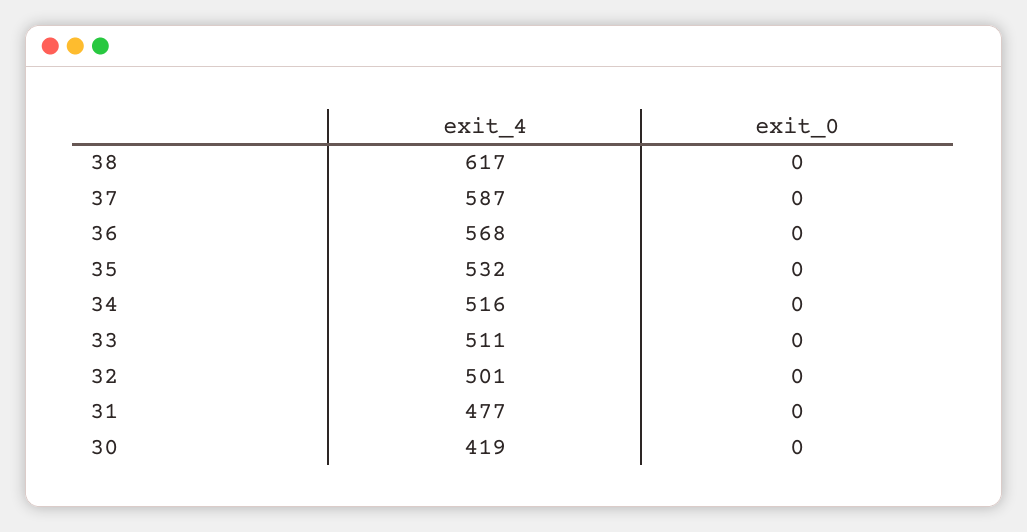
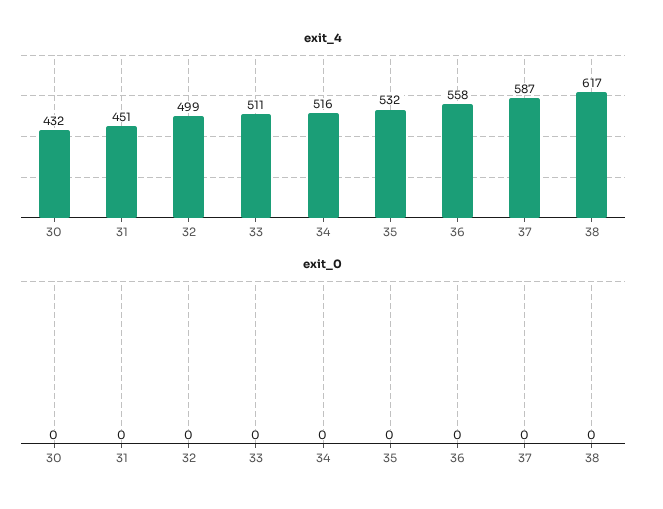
exit_4, 36: 568 -> 558
exit_4, 32: 501 -> 499
exit_4, 31: 477 -> 451
exit_4, 30: 419 -> 432

